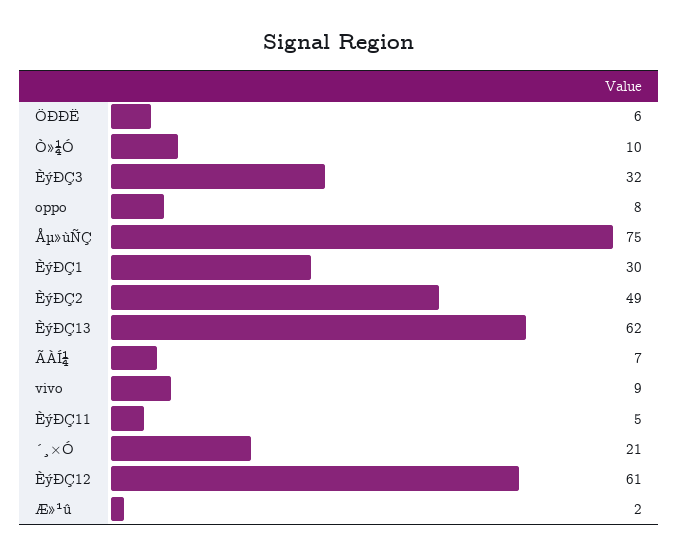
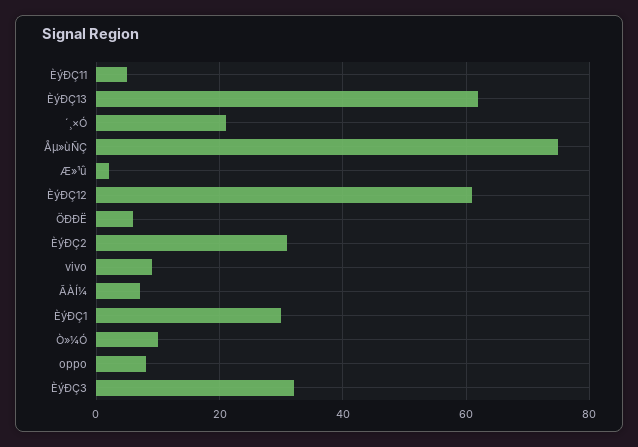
ÈýÐÇ2: 49 -> 30

